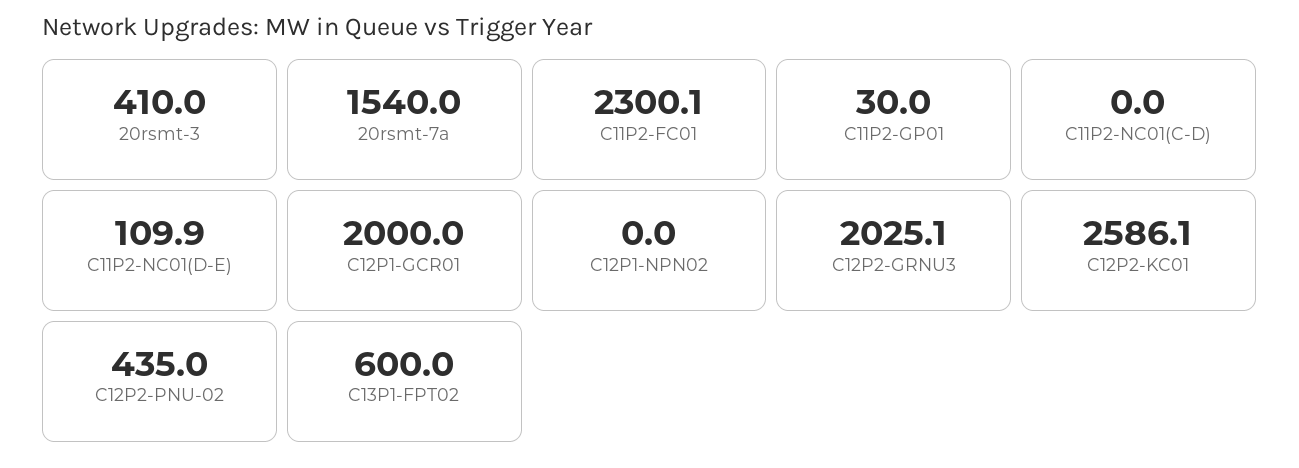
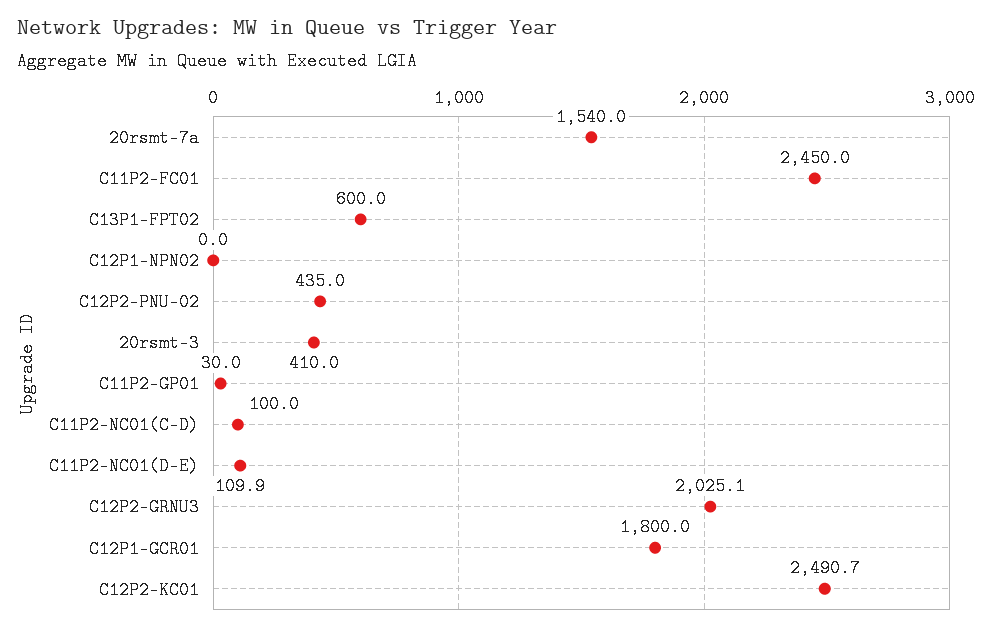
C11P2-FC01: 2300.1 -> 2450
C11P2-NC01(C-D): 0 -> 100
C12P1-GCR01: 2000 -> 1800
C12P2-KC01: 2586.1 -> 2490.7

